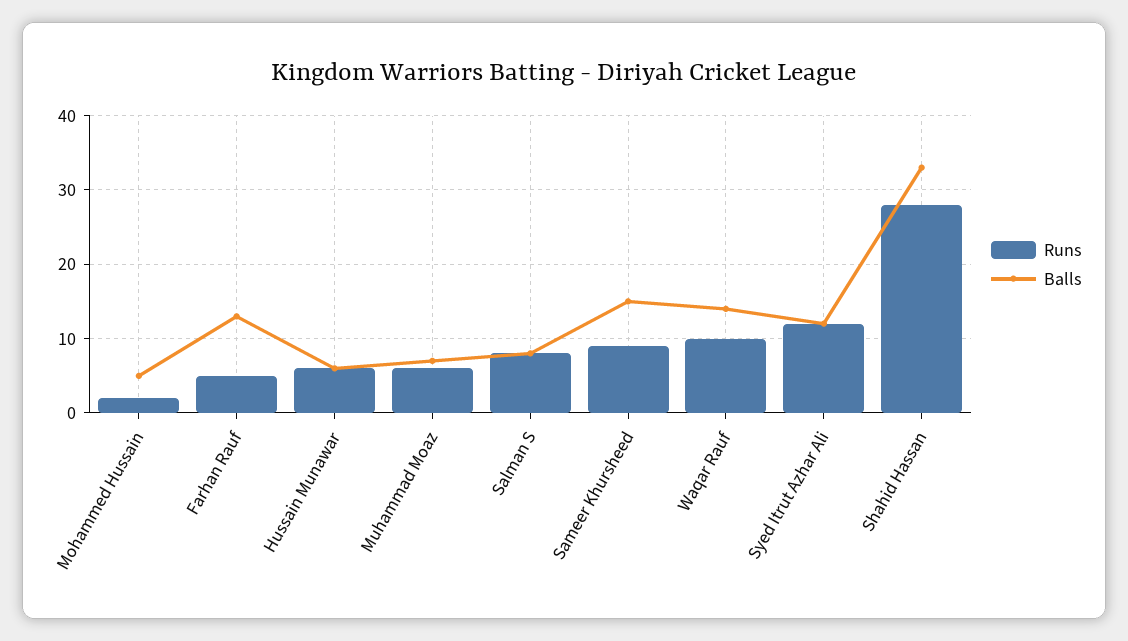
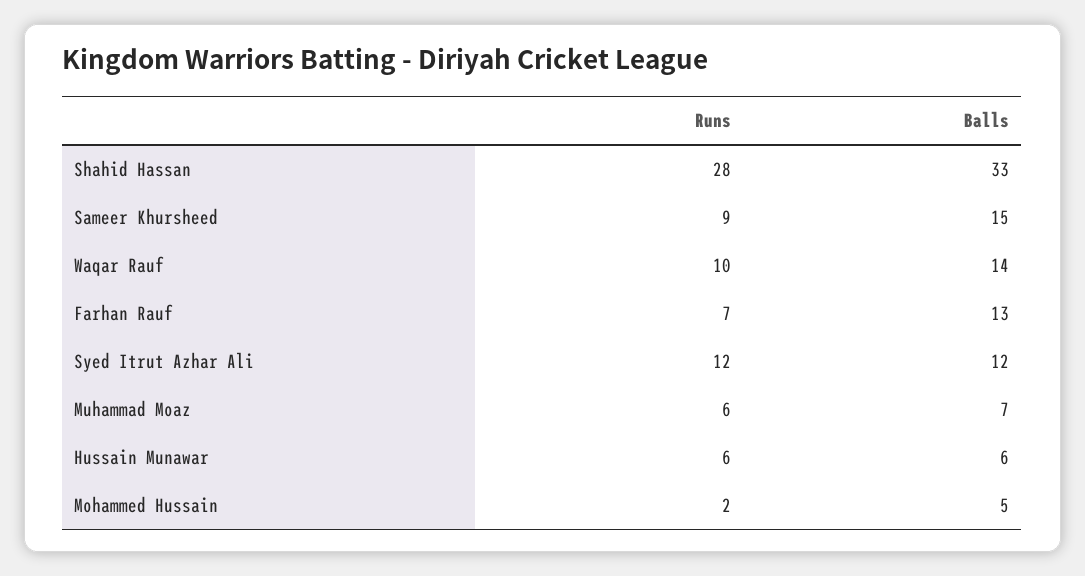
Runs, Farhan Rauf: 5 -> 7
Runs, Salman S: 8 -> none
Balls, Salman S: 8 -> none

